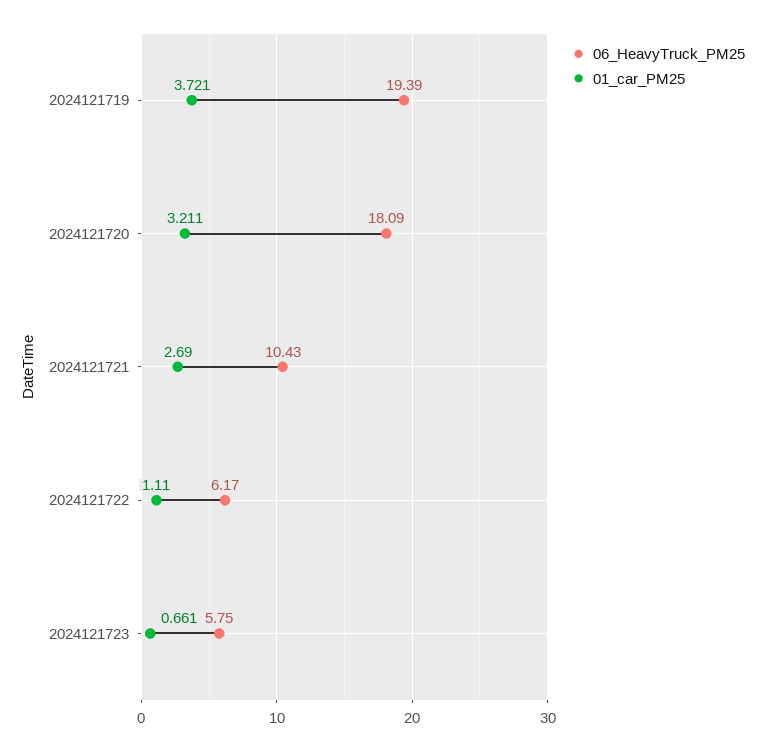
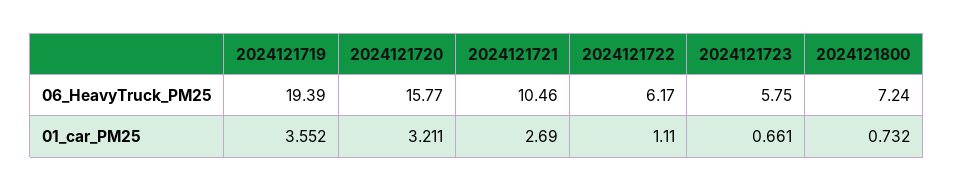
01_car_PM25, 2024121719: 3.721 -> 3.552
06_HeavyTruck_PM25, 2024121720: 18.09 -> 15.77
06_HeavyTruck_PM25, 2024121721: 10.43 -> 10.46
06_HeavyTruck_PM25, 2024121800: none -> 7.24
01_car_PM25, 2024121800: none -> 0.732

